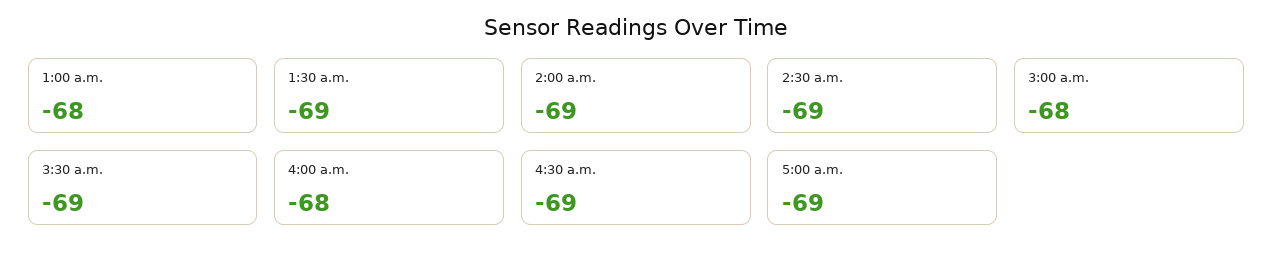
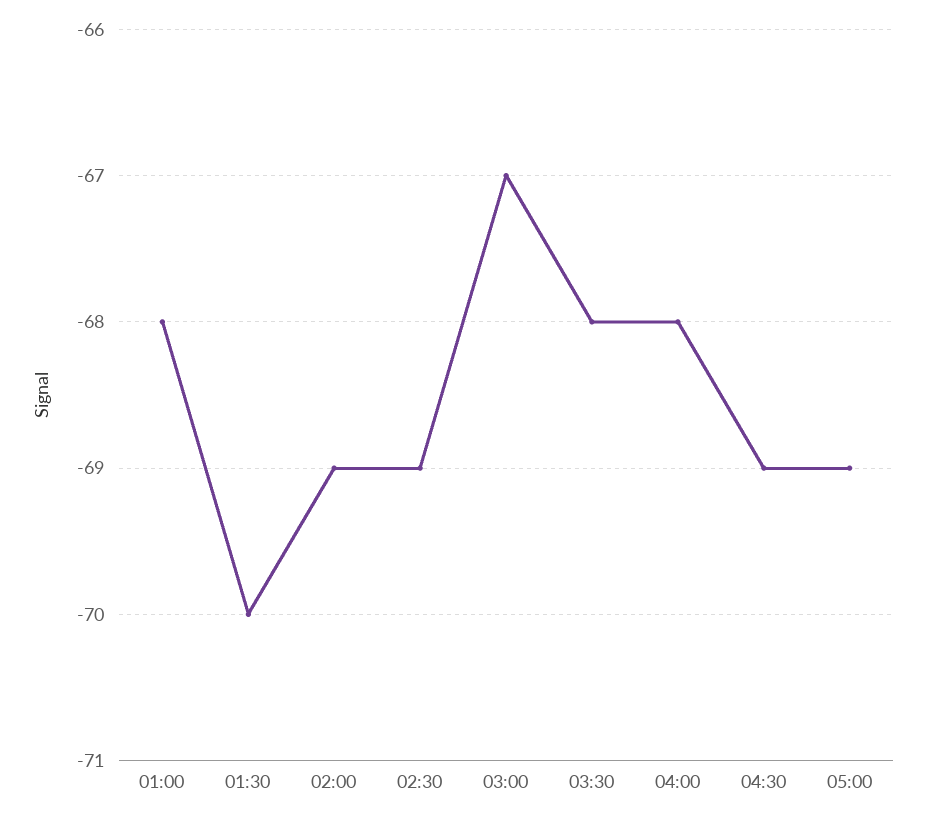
1:30 a.m.: -69 -> -70
3:00 a.m.: -68 -> -67
3:30 a.m.: -69 -> -68

